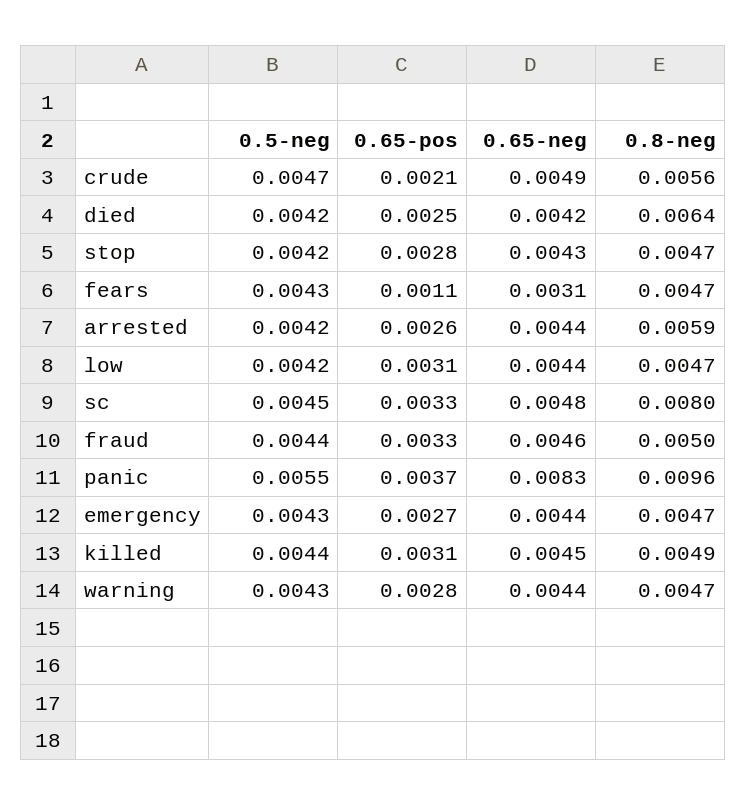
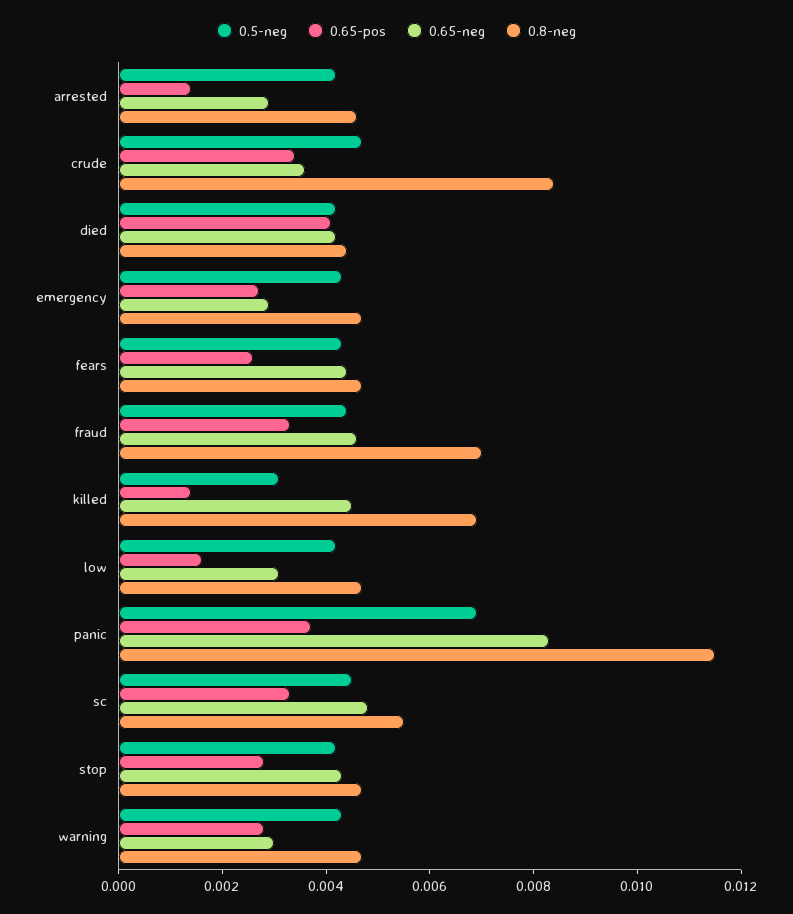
0.65-pos, crude: 0.0021 -> 0.0035
0.65-neg, crude: 0.0049 -> 0.0035
0.8-neg, crude: 0.0056 -> 0.0085
0.65-pos, died: 0.0025 -> 0.004
0.8-neg, died: 0.0064 -> 0.0045
0.65-pos, fears: 0.0011 -> 0.0025
0.65-neg, fears: 0.0031 -> 0.0045
0.65-pos, arrested: 0.0026 -> 0.0015
0.65-neg, arrested: 0.0044 -> 0.003
0.8-neg, arrested: 0.0059 -> 0.0045
0.65-pos, low: 0.0031 -> 0.0015
0.65-neg, low: 0.0044 -> 0.003
0.8-neg, sc: 0.008 -> 0.0055
0.8-neg, fraud: 0.005 -> 0.007
0.5-neg, panic: 0.0055 -> 0.007
0.8-neg, panic: 0.0096 -> 0.0115
0.65-neg, emergency: 0.0044 -> 0.003
0.5-neg, killed: 0.0044 -> 0.003
0.65-pos, killed: 0.0031 -> 0.0015
0.8-neg, killed: 0.0049 -> 0.007
0.65-neg, warning: 0.0044 -> 0.003

